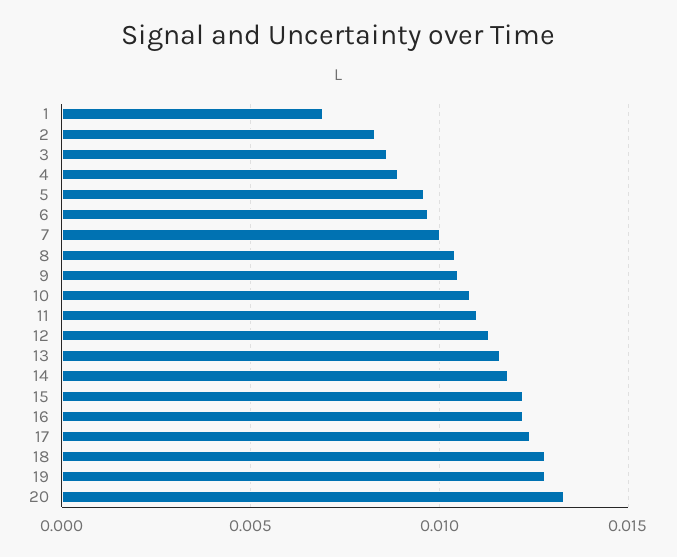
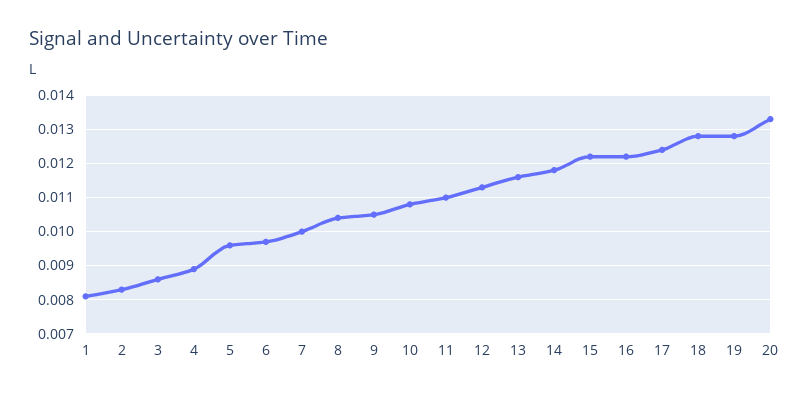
1: 0.007 -> 0.008

